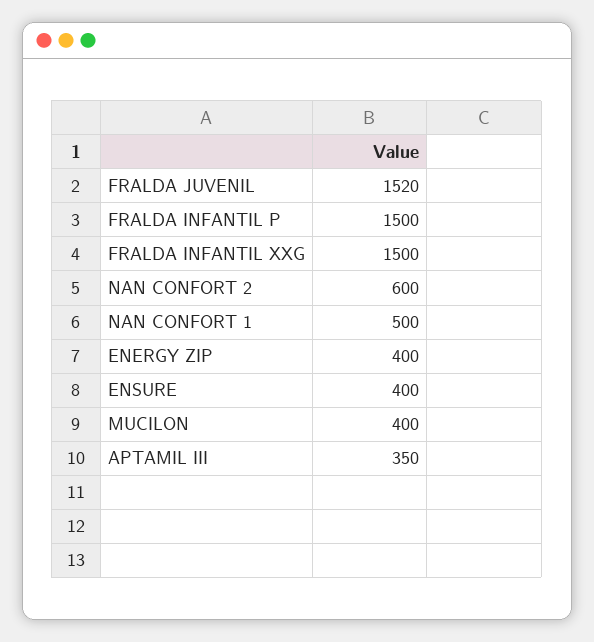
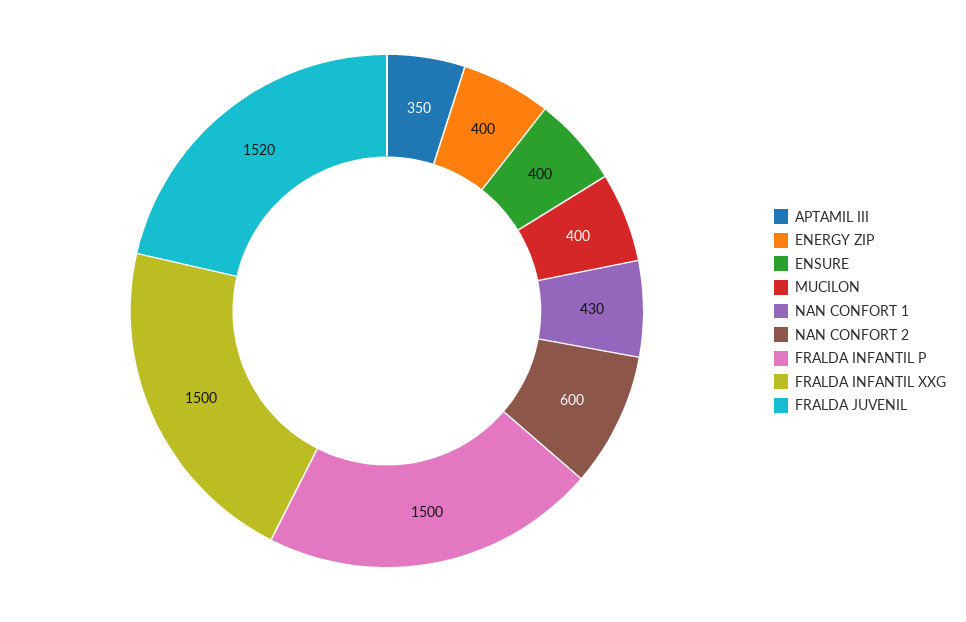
NAN CONFORT 1: 500 -> 430

